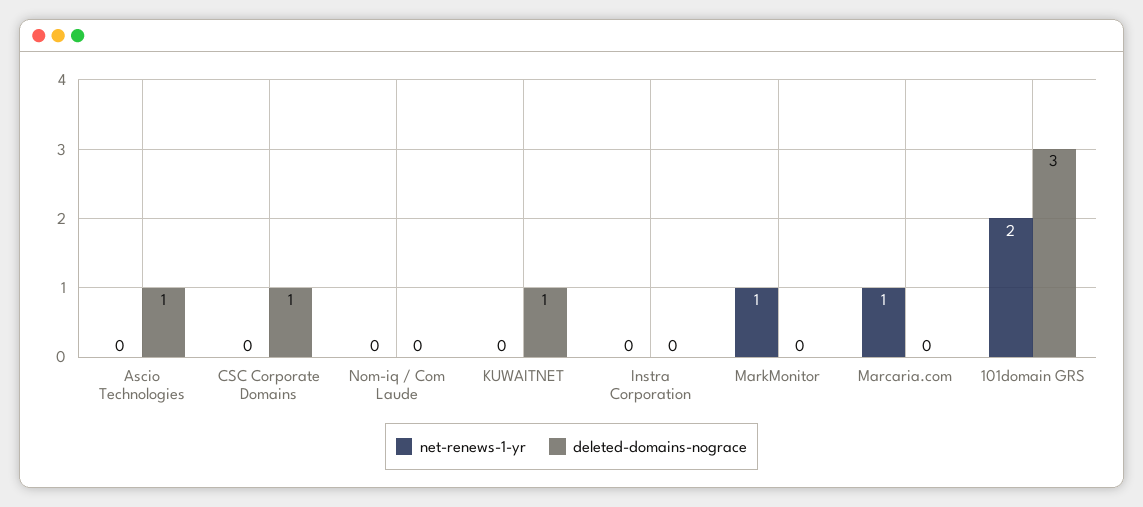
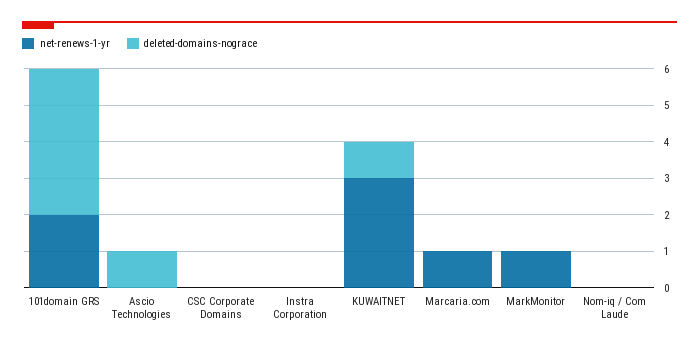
deleted-domains-nograce, CSC Corporate Domains: 1 -> 0
net-renews-1-yr, KUWAITNET: 0 -> 3
deleted-domains-nograce, 101domain GRS: 3 -> 4

